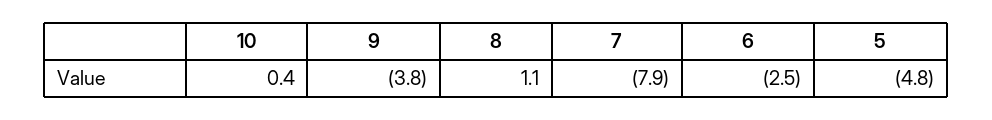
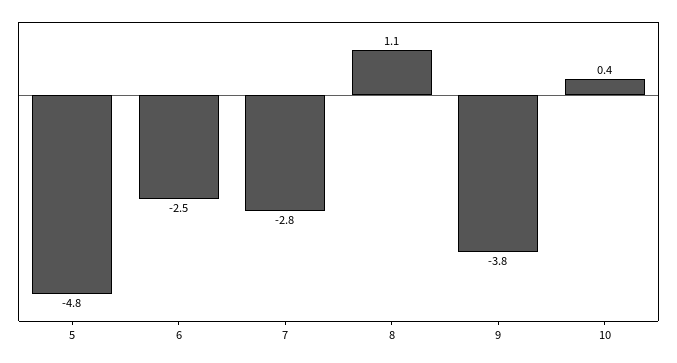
7: -7.9 -> -2.8

